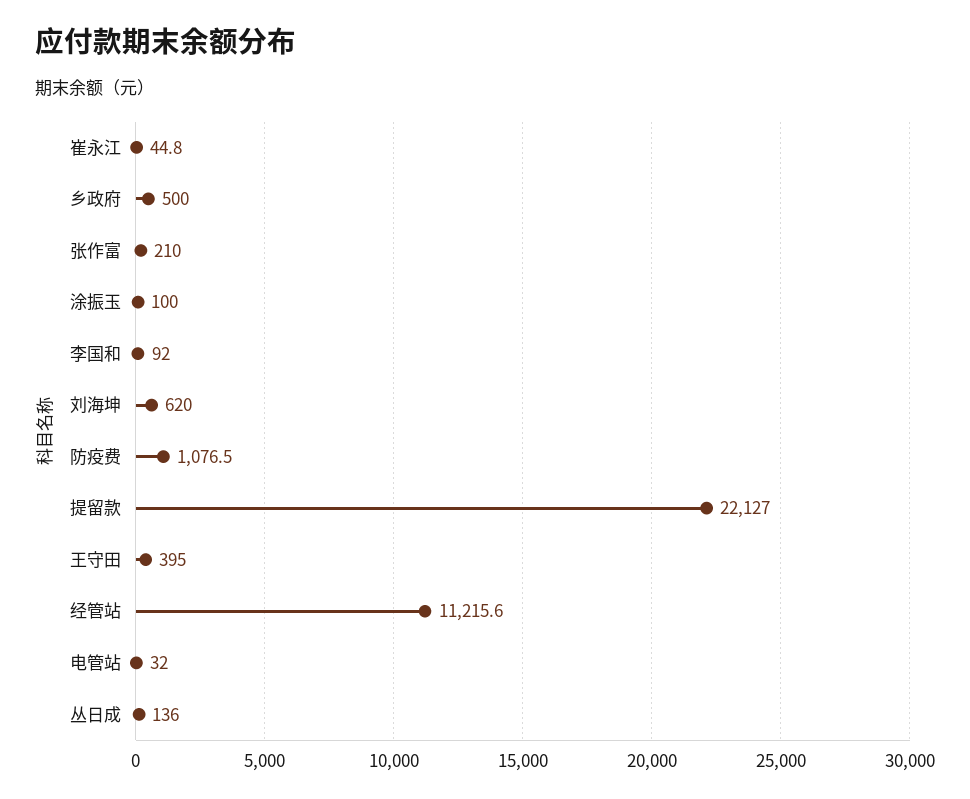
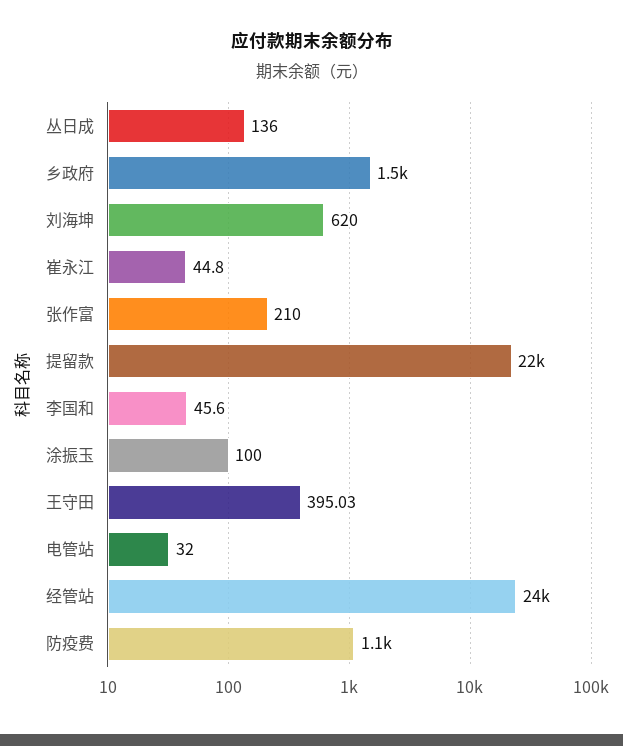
乡政府: 500 -> 1500
李国和: 92 -> 45.6
经管站: 11215.6 -> 24000

